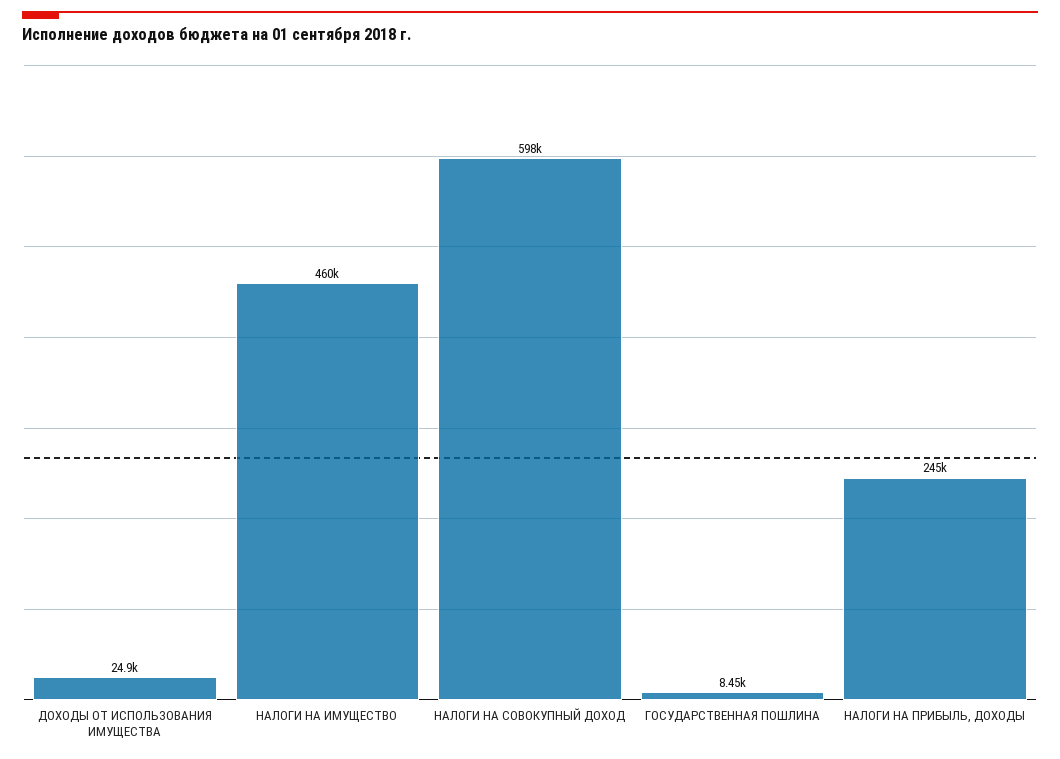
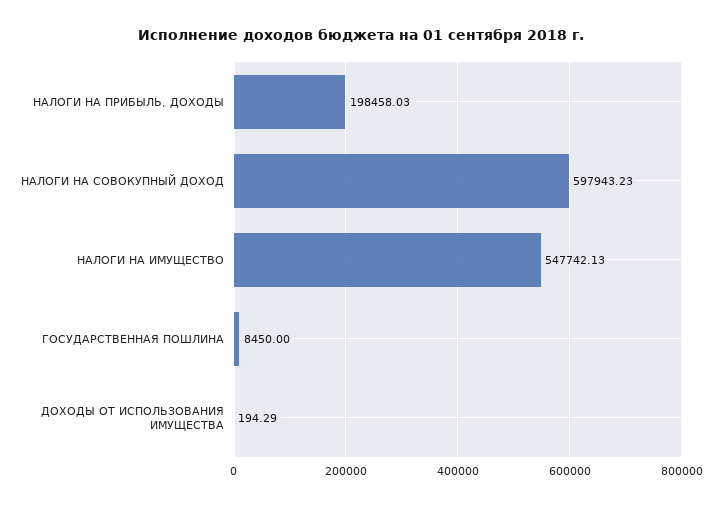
ДОХОДЫ ОТ ИСПОЛЬЗОВАНИЯ ИМУЩЕСТВА: 24900 -> 194.29
НАЛОГИ НА ИМУЩЕСТВО: 460000 -> 547742.13
НАЛОГИ НА ПРИБЫЛЬ, ДОХОДЫ: 245000 -> 198458.03

